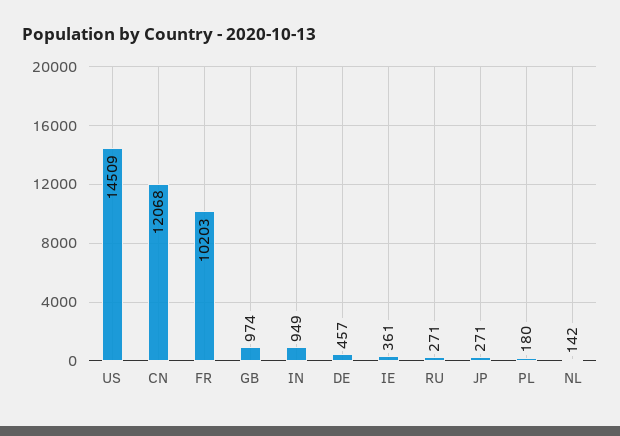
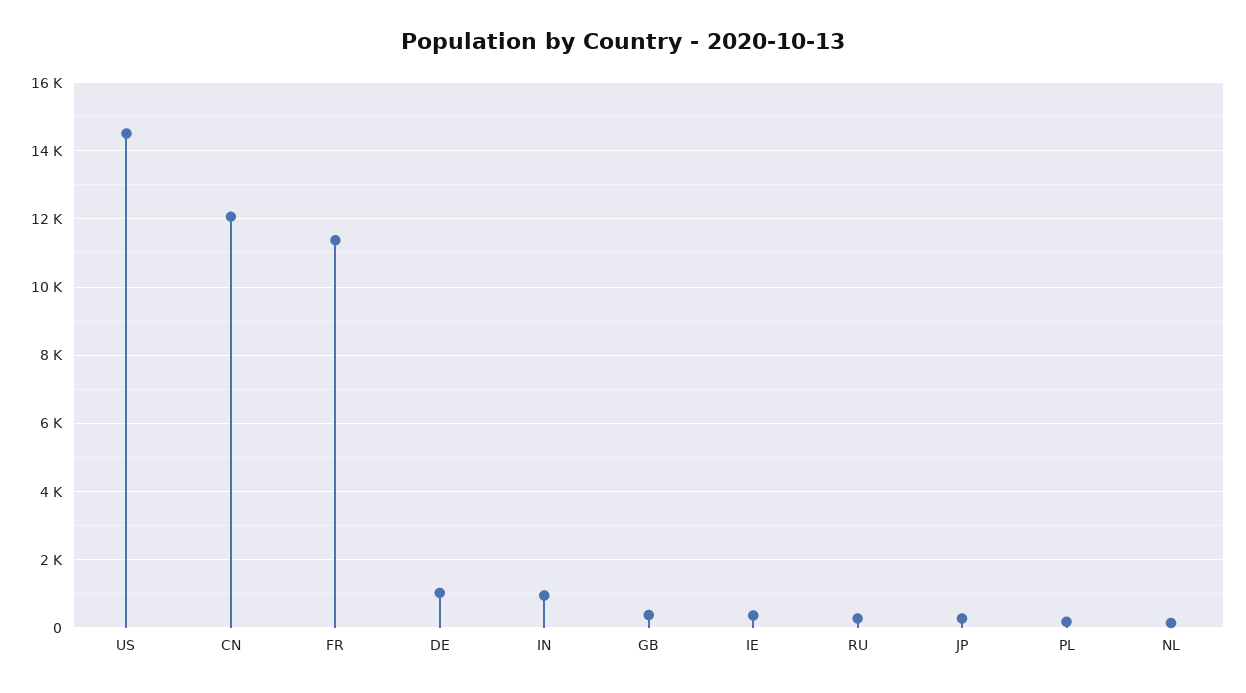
FR: 10203 -> 11400
GB: 974 -> 400
DE: 457 -> 1000

